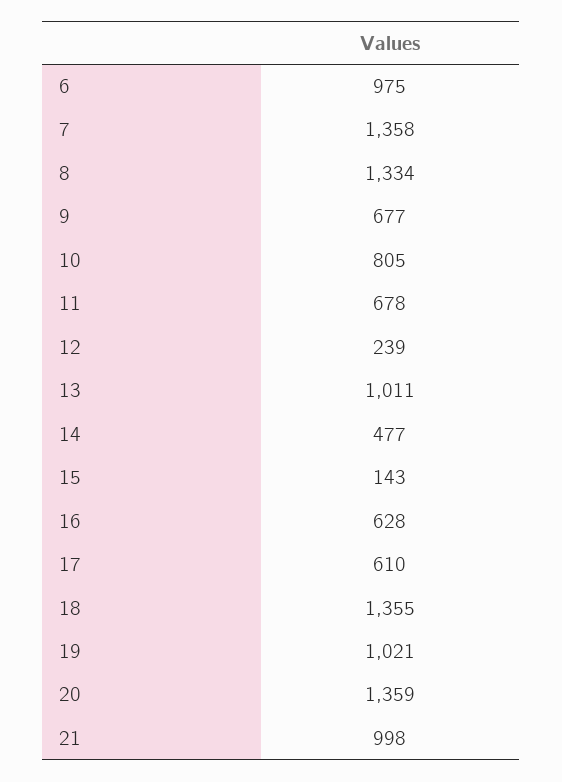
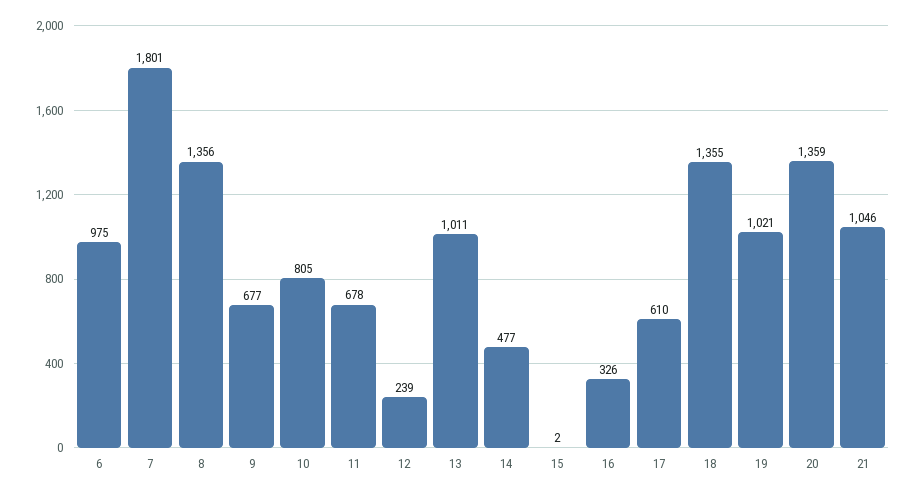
7: 1358 -> 1801
8: 1334 -> 1356
15: 143 -> 2
16: 628 -> 326
21: 998 -> 1046

